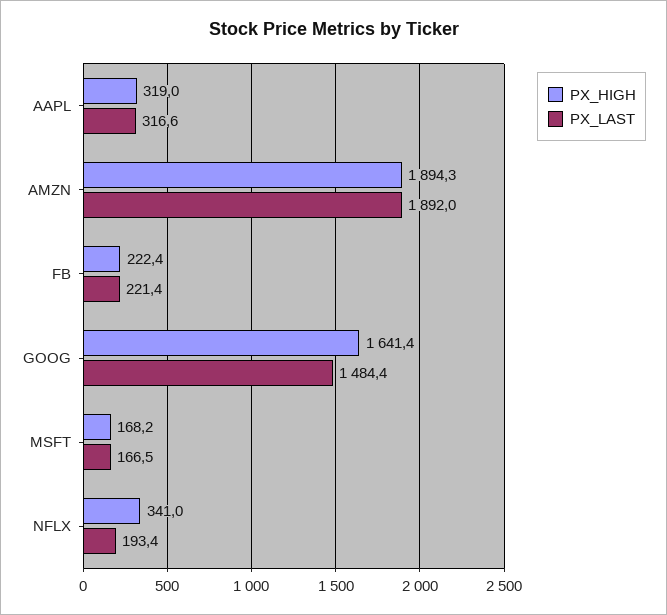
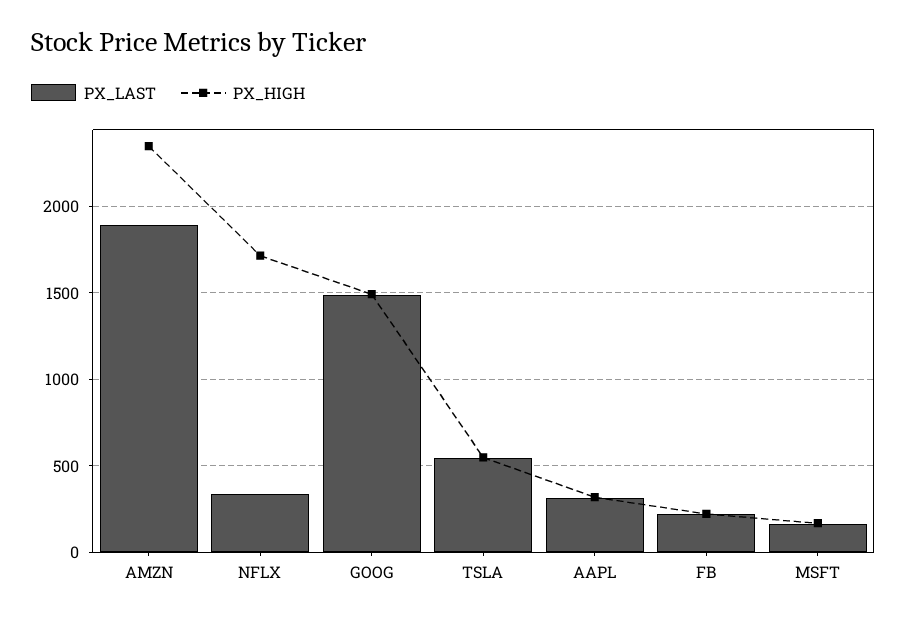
PX_HIGH, AMZN: 1894.3 -> 2350
PX_HIGH, GOOG: 1641.4 -> 1500
PX_HIGH, NFLX: 341 -> 1700
PX_LAST, NFLX: 193.4 -> 350
PX_LAST, TSLA: none -> 550
PX_HIGH, TSLA: none -> 550

